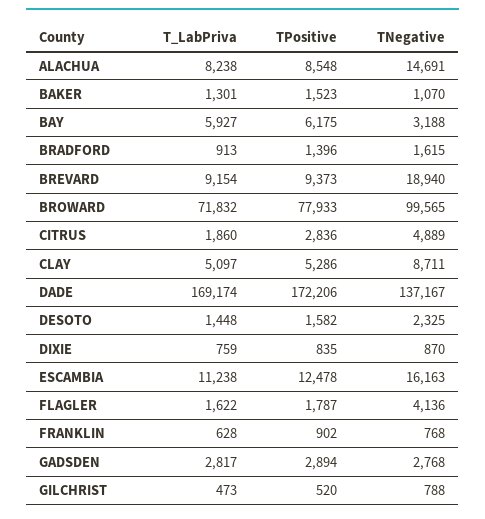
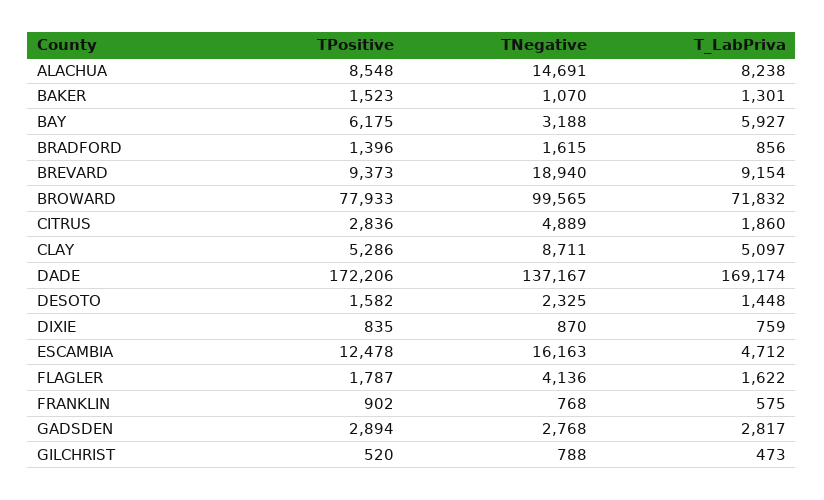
T_LabPriva, BRADFORD: 913 -> 856
T_LabPriva, ESCAMBIA: 11238 -> 4712
T_LabPriva, FRANKLIN: 628 -> 575

